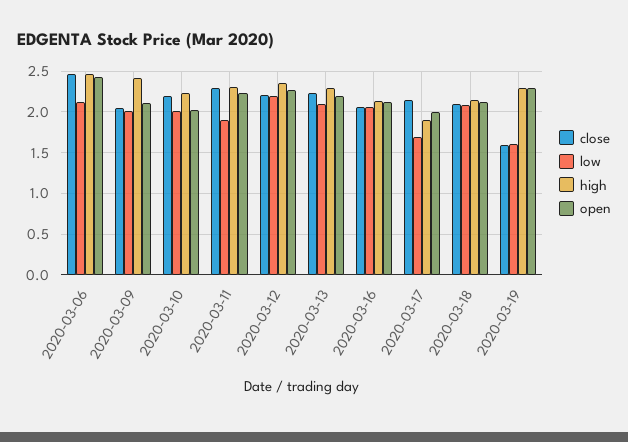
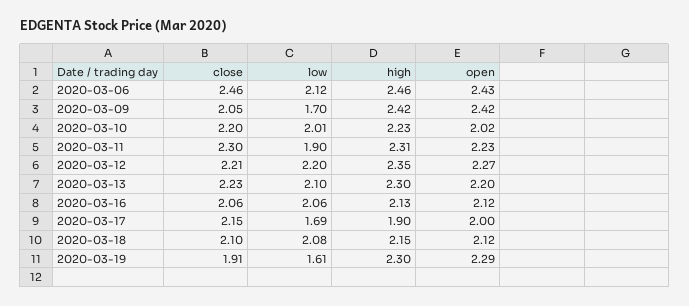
low, 2020-03-09: 2 -> 1.7
open, 2020-03-09: 2.1 -> 2.42
close, 2020-03-19: 1.6 -> 1.91

